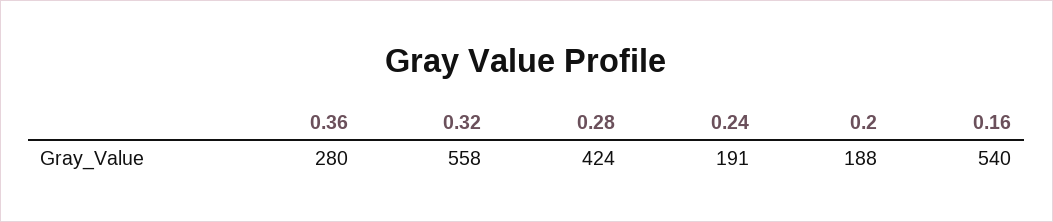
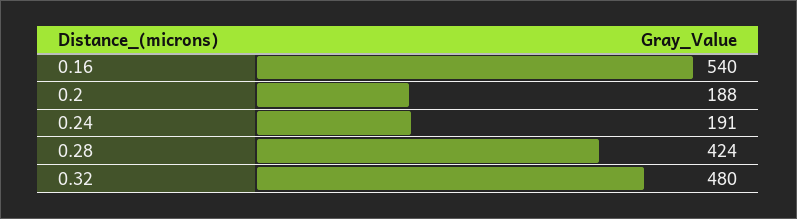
0.36: 280 -> none
0.32: 558 -> 480

